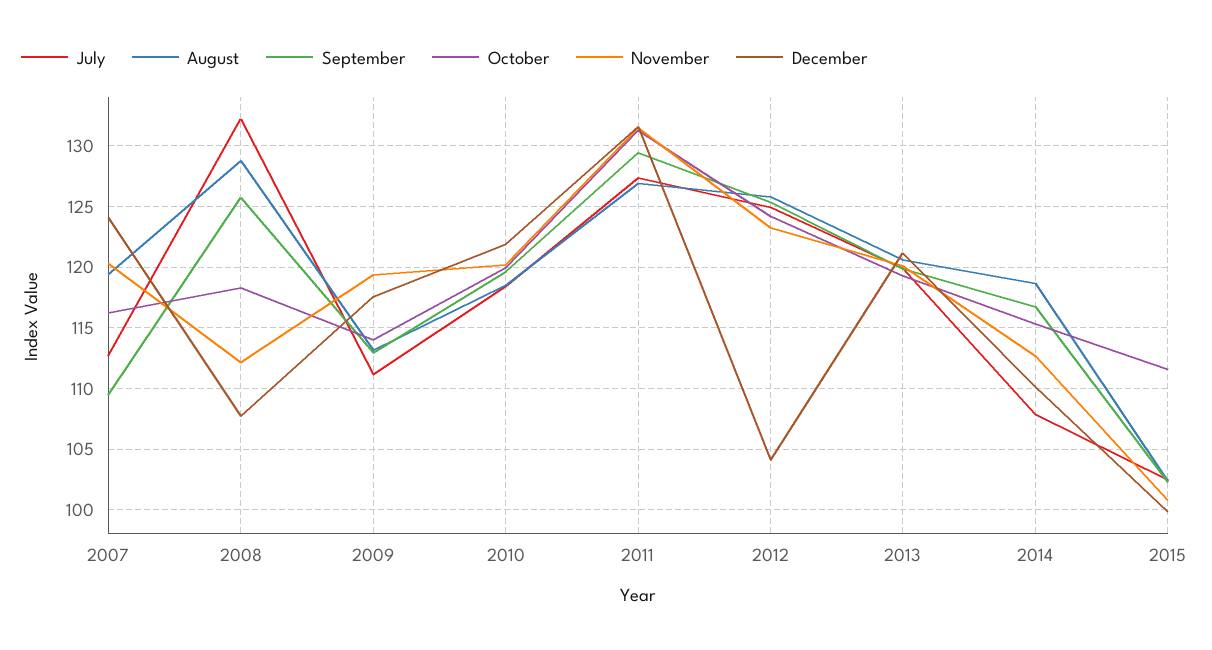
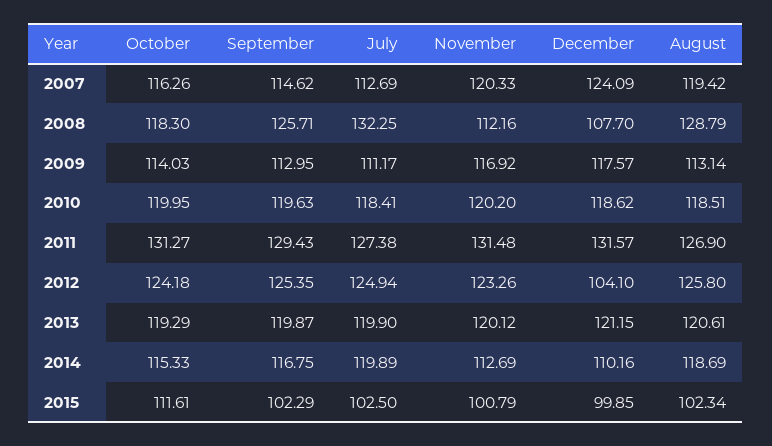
September, 2007: 109.5 -> 114.62
November, 2009: 119.5 -> 116.92
December, 2010: 122 -> 118.62
July, 2014: 108 -> 119.89

